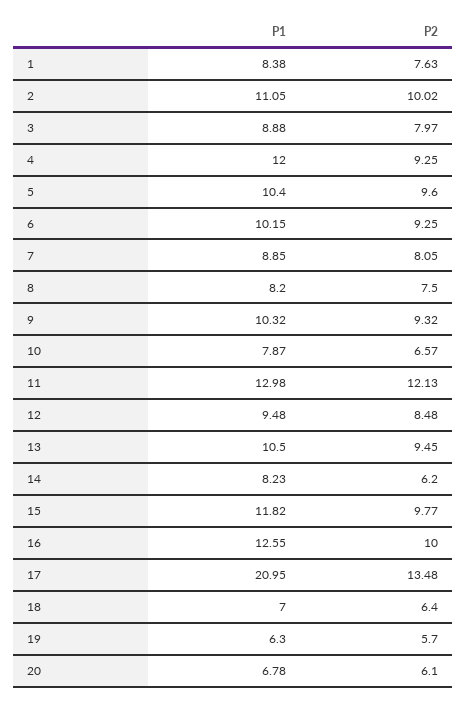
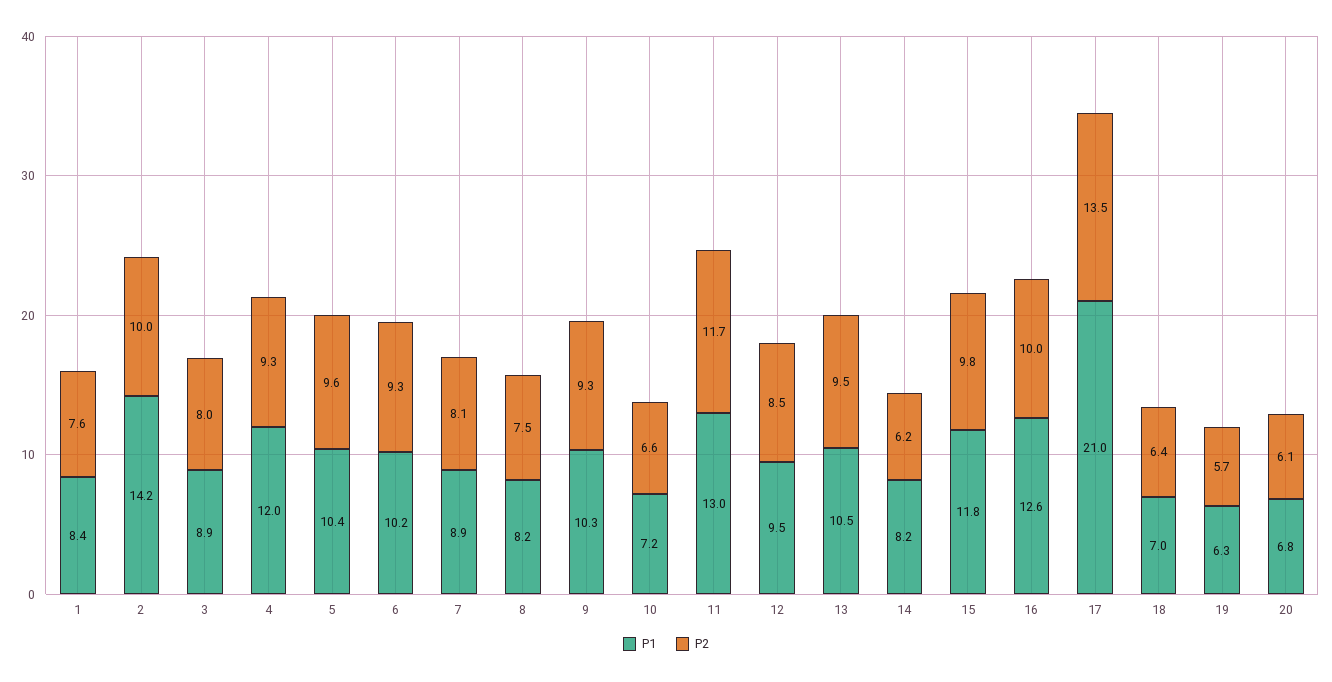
P1, 2: 11.05 -> 14.2
P1, 10: 7.87 -> 7.2
P2, 11: 12.13 -> 11.7

